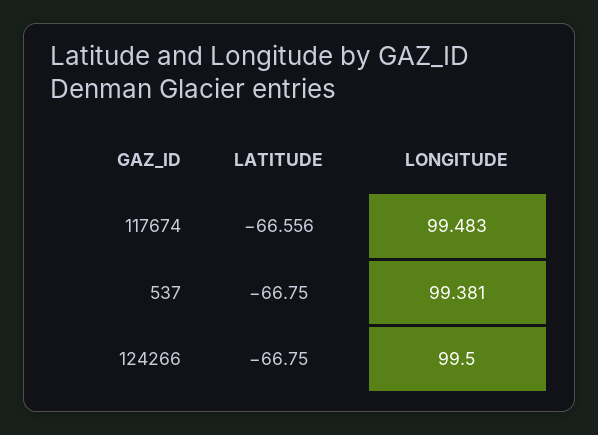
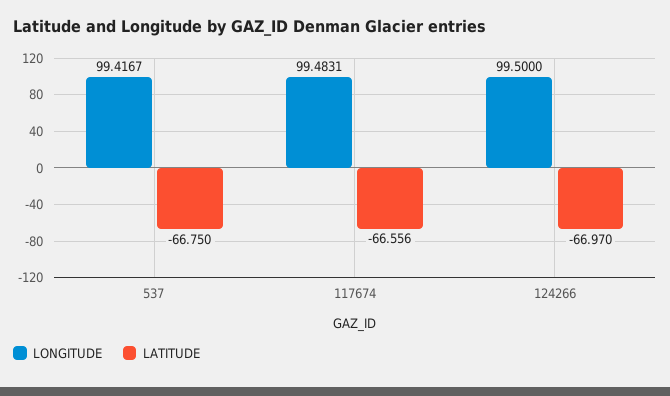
LONGITUDE, 537: 99.381 -> 99.4167
LATITUDE, 124266: -66.75 -> -66.97

